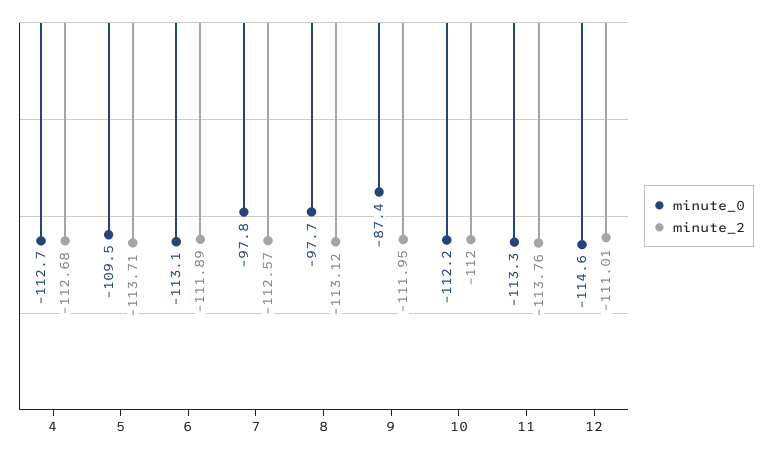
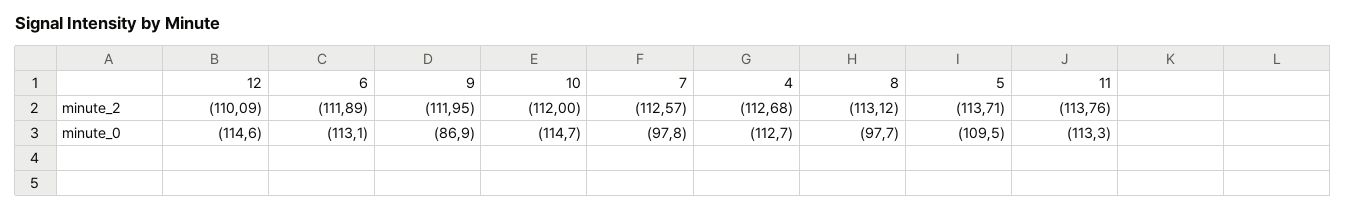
minute_0, 9: -87.4 -> -86.9
minute_0, 10: -112.2 -> -114.7
minute_2, 12: -111.01 -> -110.09

